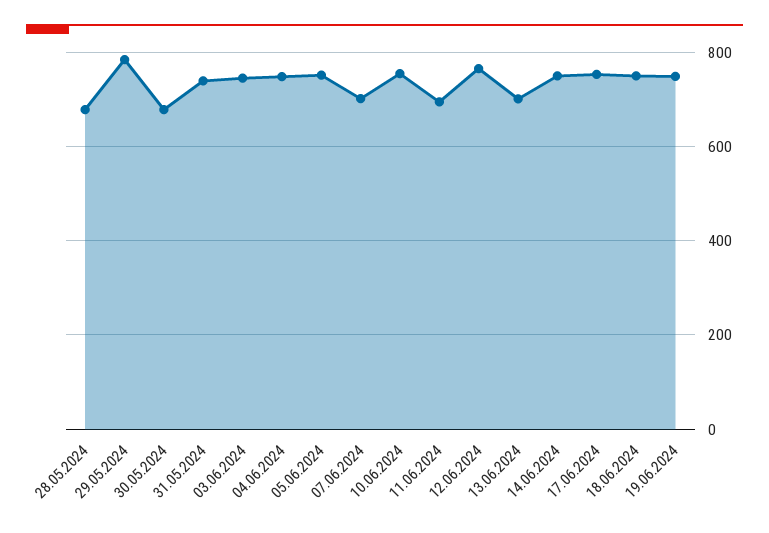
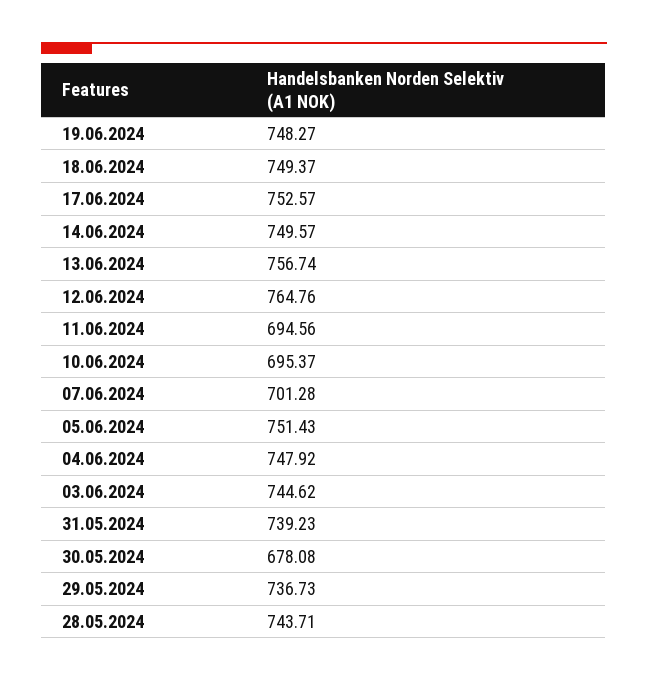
28.05.2024: 680 -> 743.71
29.05.2024: 780 -> 736.73
10.06.2024: 760 -> 695.37
13.06.2024: 700 -> 756.74

